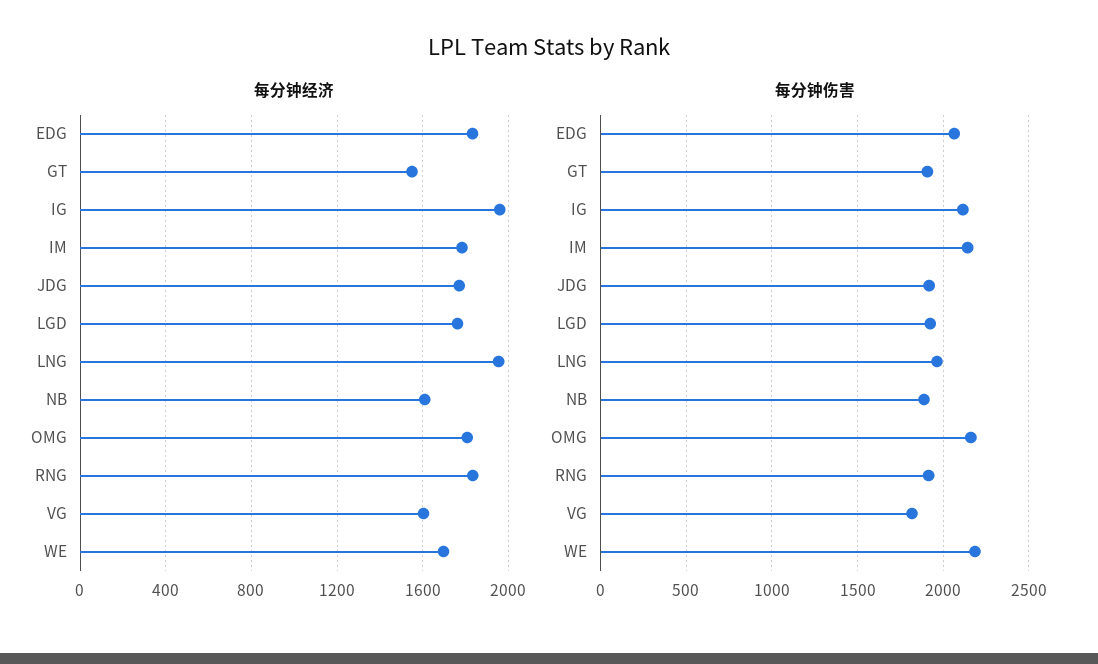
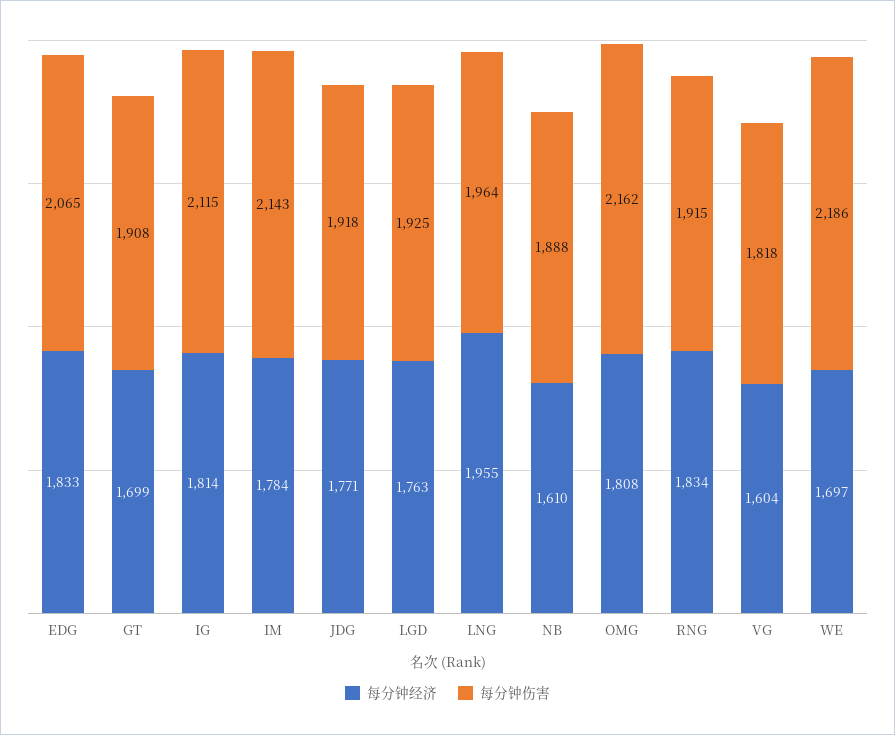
每分钟经济, GT: 1550 -> 1699
每分钟经济, IG: 1950 -> 1814

